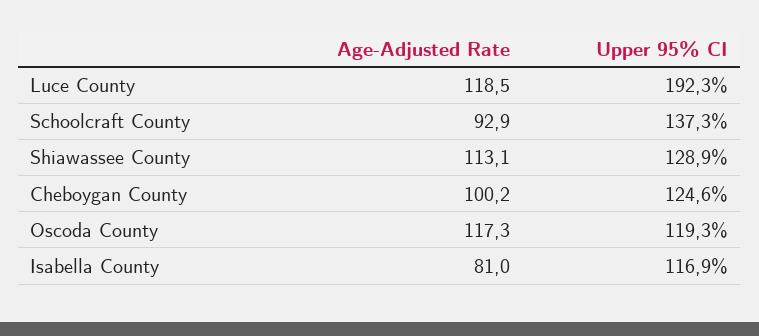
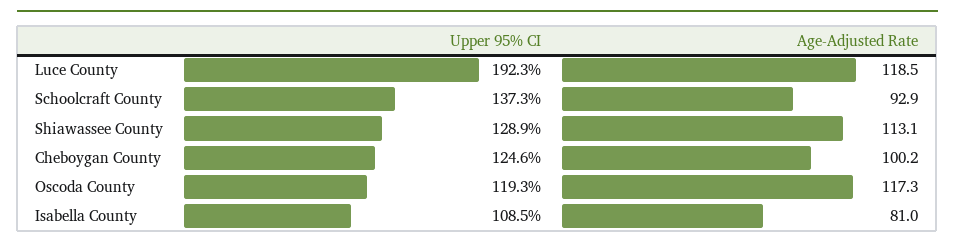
Upper 95% CI, Isabella County: 116.9 -> 108.5

